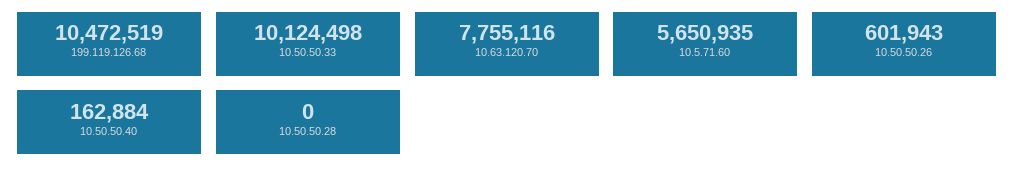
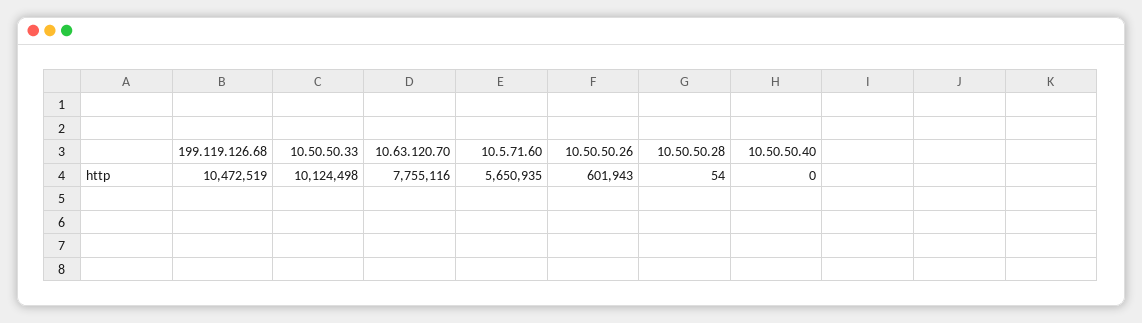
10.50.50.40: 162884 -> 0
10.50.50.28: 0 -> 54

